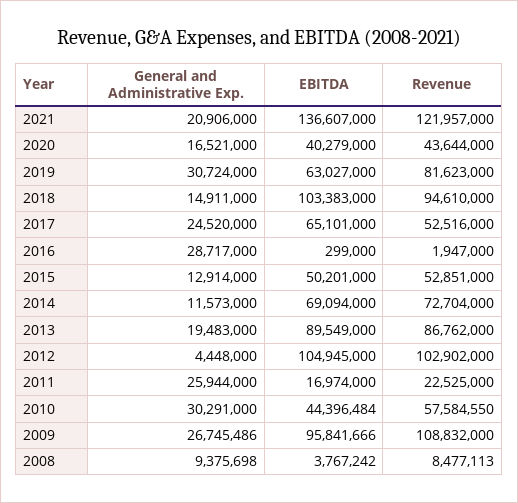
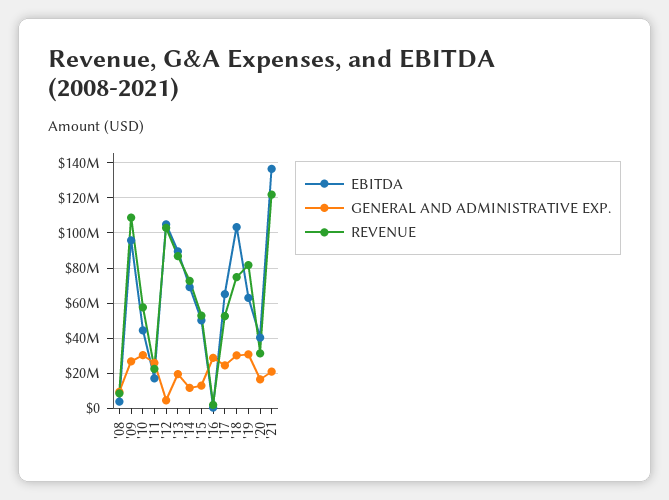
Revenue, 2020: 43644000 -> 30000000
General and Administrative Exp., 2018: 14911000 -> 30000000
Revenue, 2018: 94610000 -> 75000000

